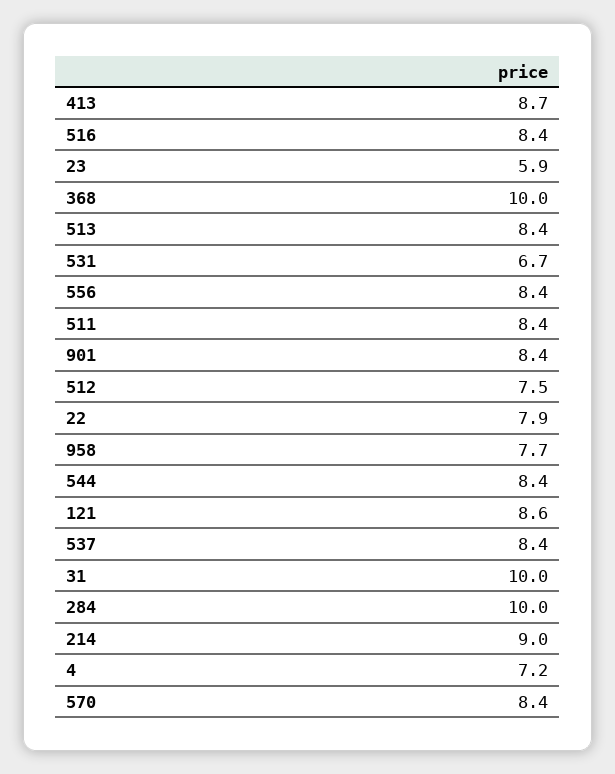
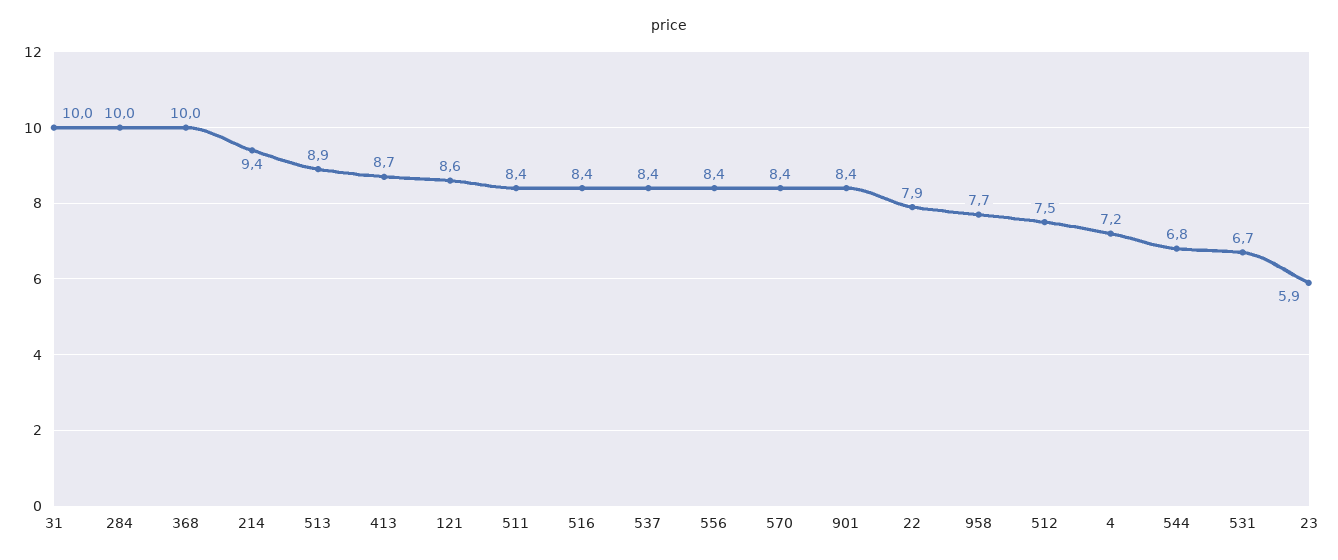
513: 8.4 -> 8.9
544: 8.4 -> 6.8
214: 9 -> 9.4

